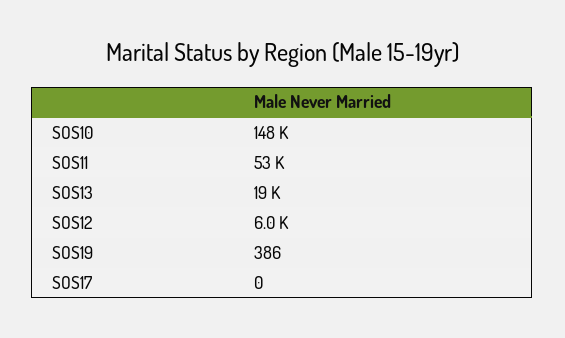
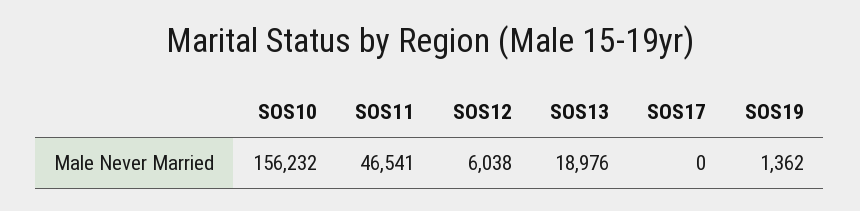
SOS10: 148000 -> 156232
SOS11: 53000 -> 46541
SOS19: 386 -> 1362

